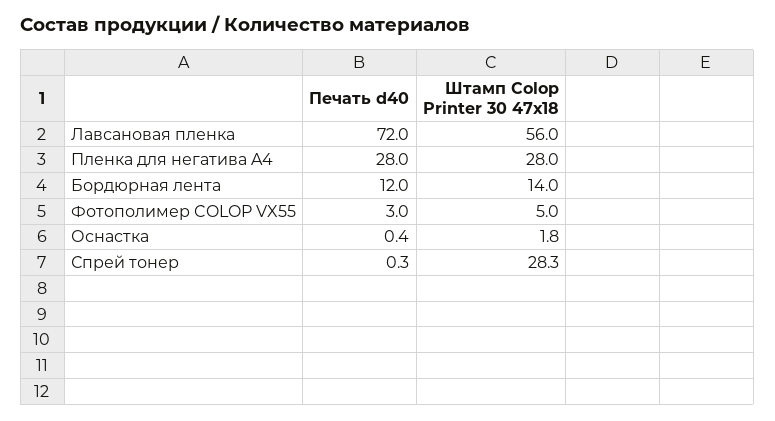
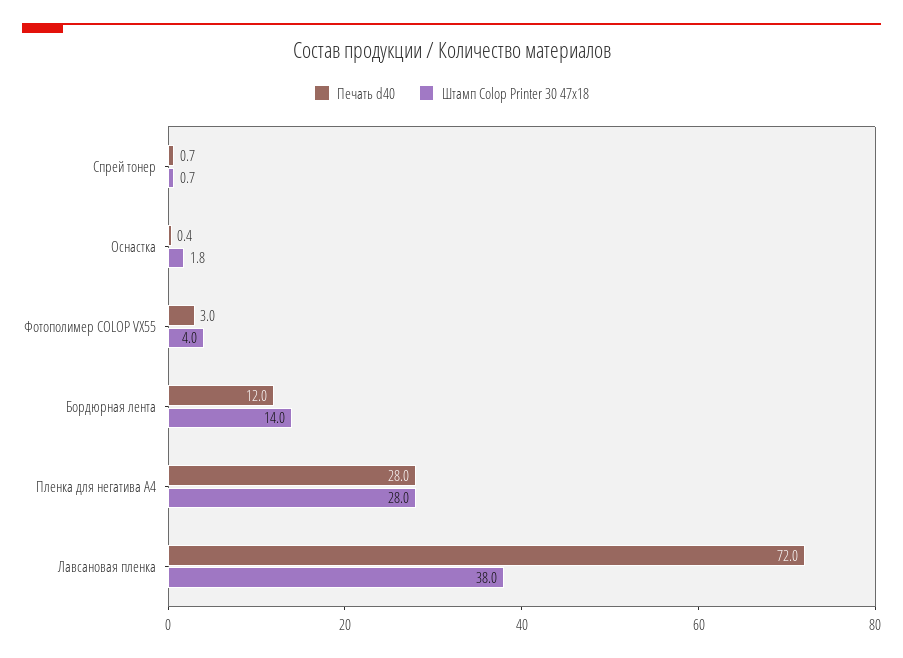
Штамп Colop Printer 30 47х18, Лавсановая пленка: 56 -> 38
Штамп Colop Printer 30 47х18, Фотополимер COLOP VX55: 5 -> 4
Печать d40, Спрей тонер: 0.3 -> 0.7
Штамп Colop Printer 30 47х18, Спрей тонер: 28.3 -> 0.7

